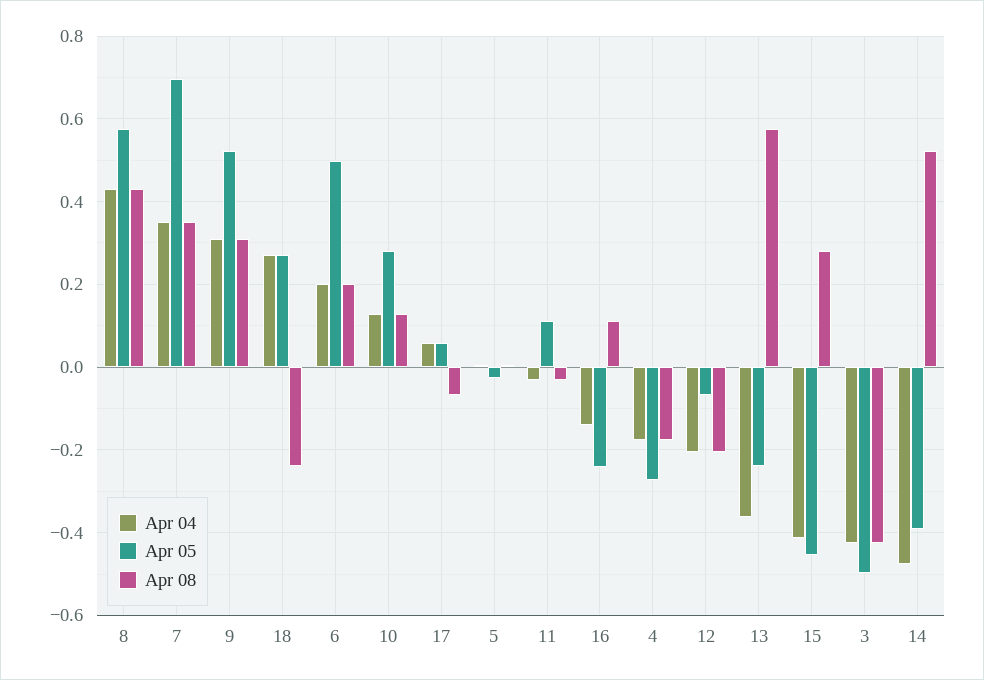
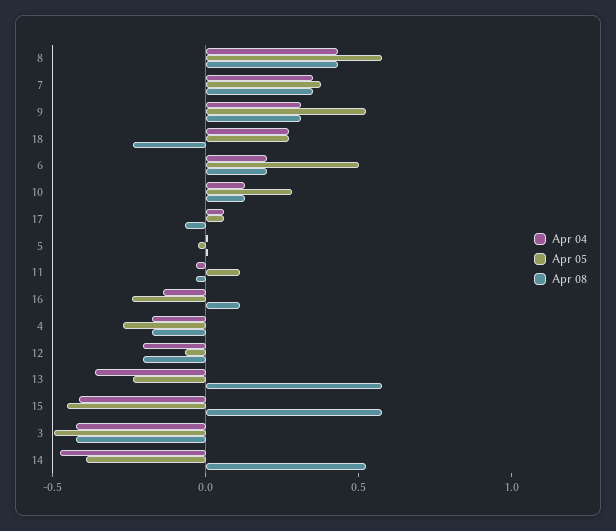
Apr 05, 7: 0.7 -> 0.4
Apr 08, 15: 0.28 -> 0.6

